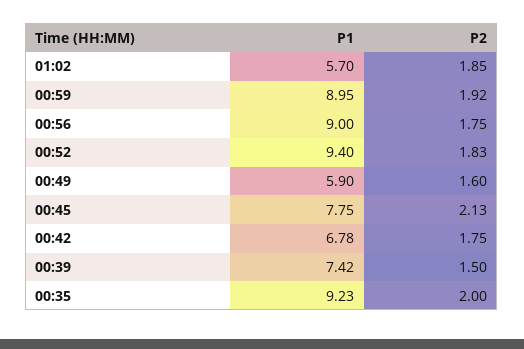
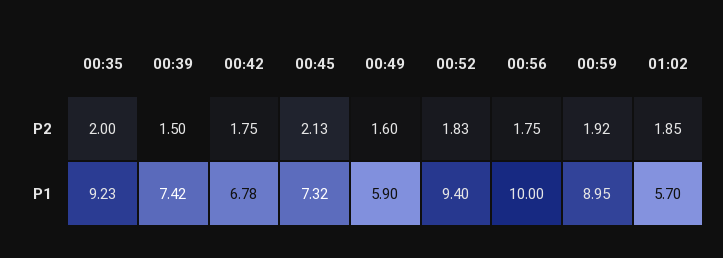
P1, 00:56: 9 -> 10
P1, 00:45: 7.75 -> 7.32

